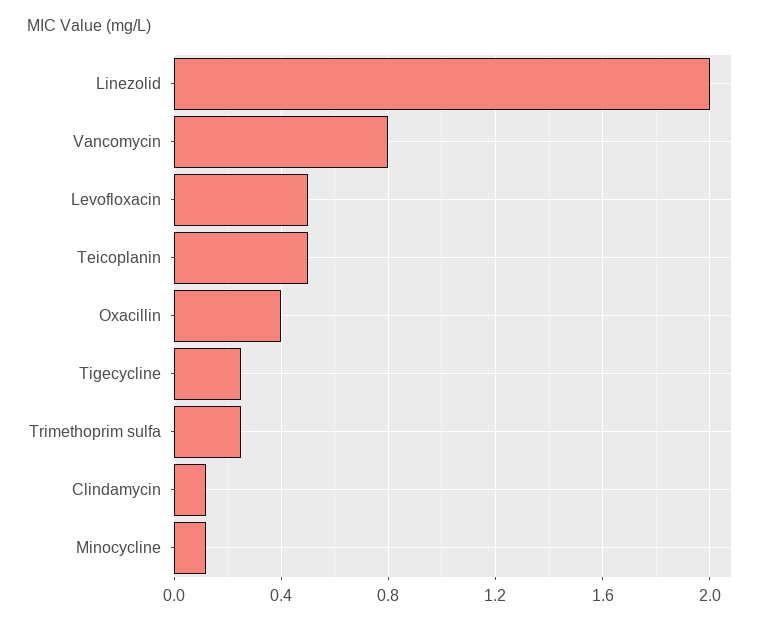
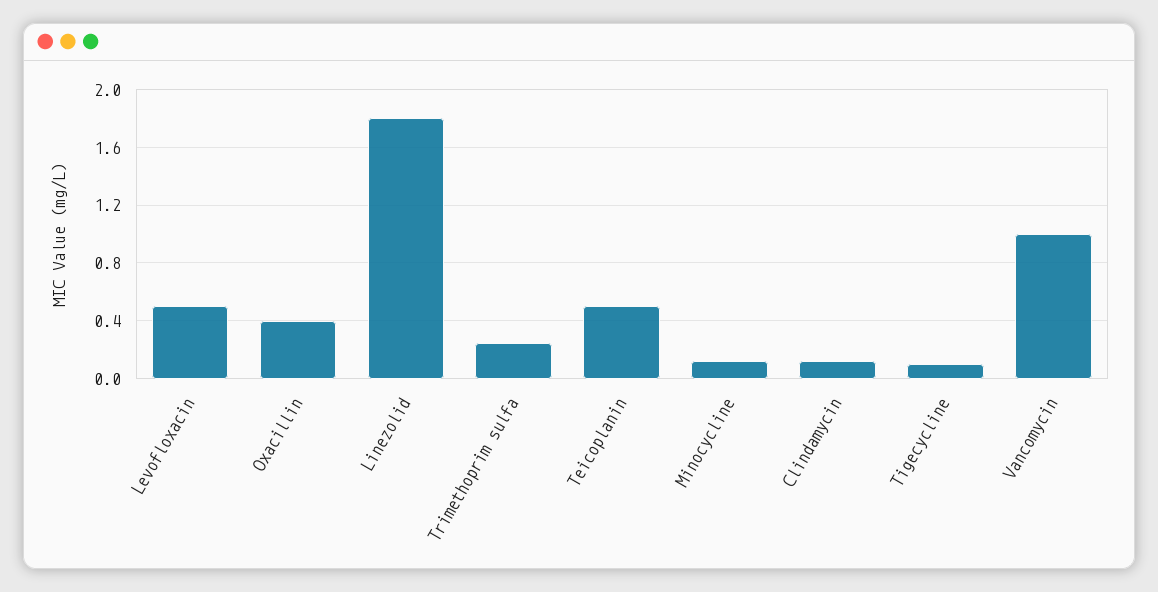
Linezolid: 2 -> 1.8
Vancomycin: 0.8 -> 1
Tigecycline: 0.25 -> 0.1

